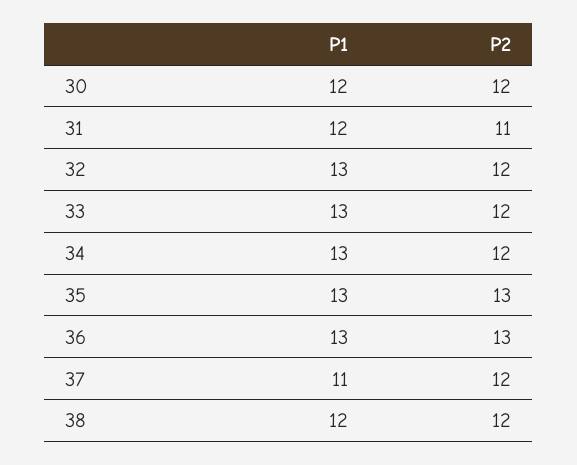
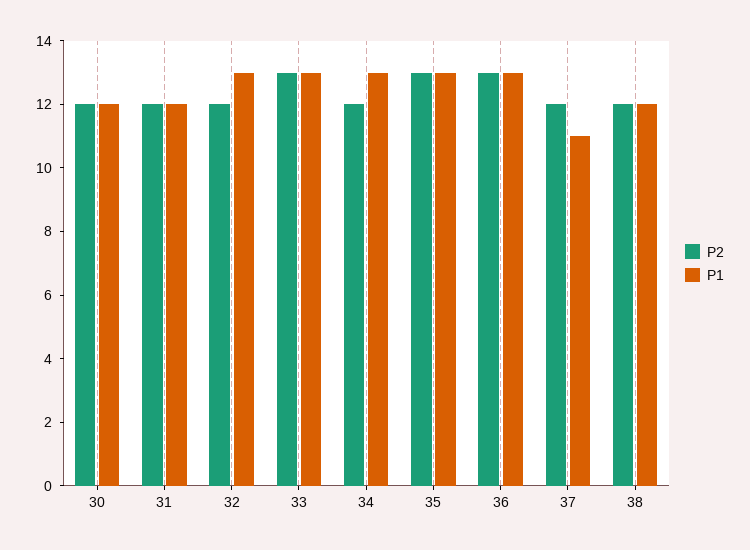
P2, 31: 11 -> 12
P2, 33: 12 -> 13

